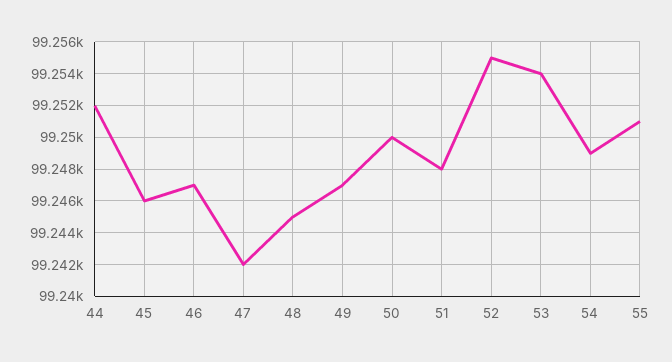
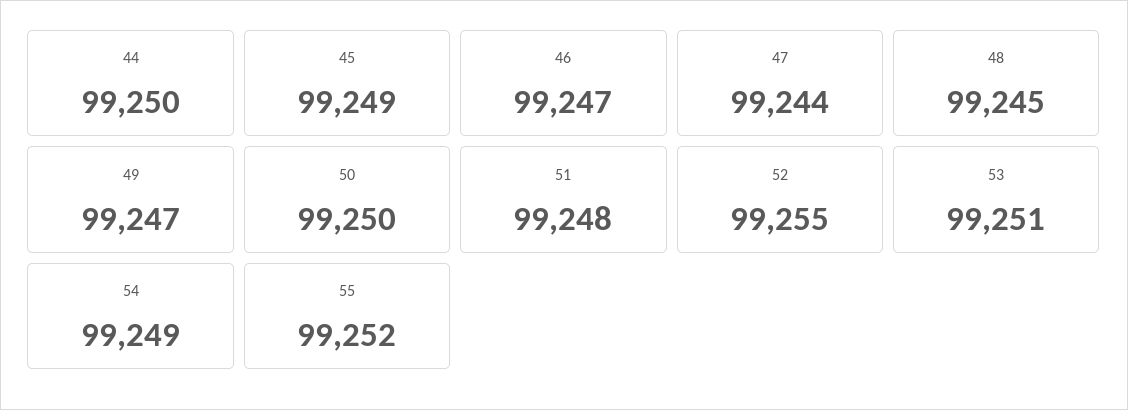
44: 99252 -> 99250
45: 99246 -> 99249
47: 99242 -> 99244
53: 99254 -> 99251
55: 99251 -> 99252

